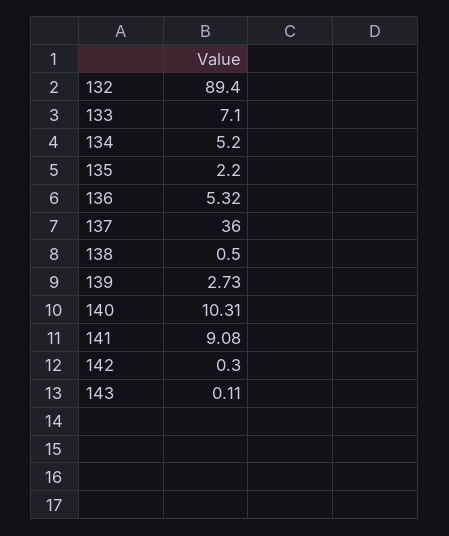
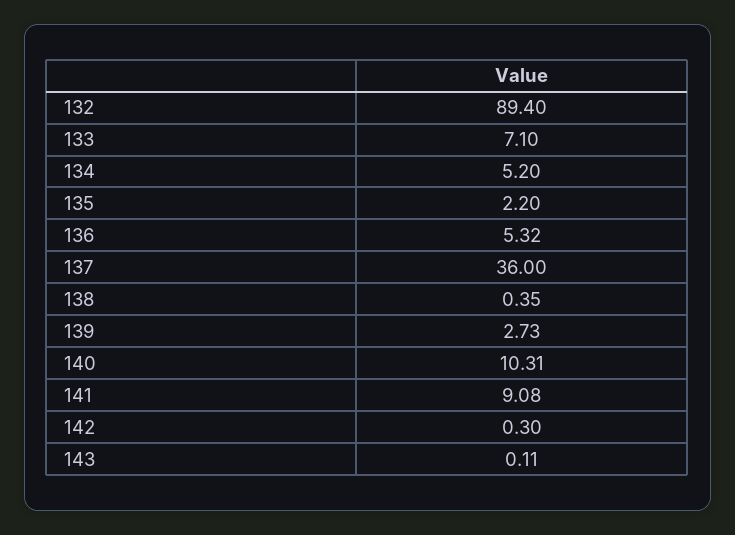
138: 0.5 -> 0.35

